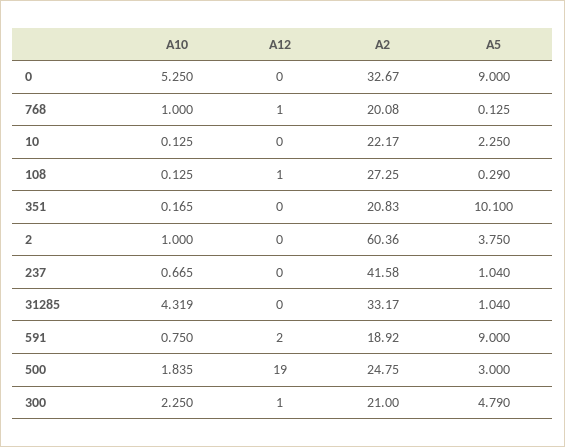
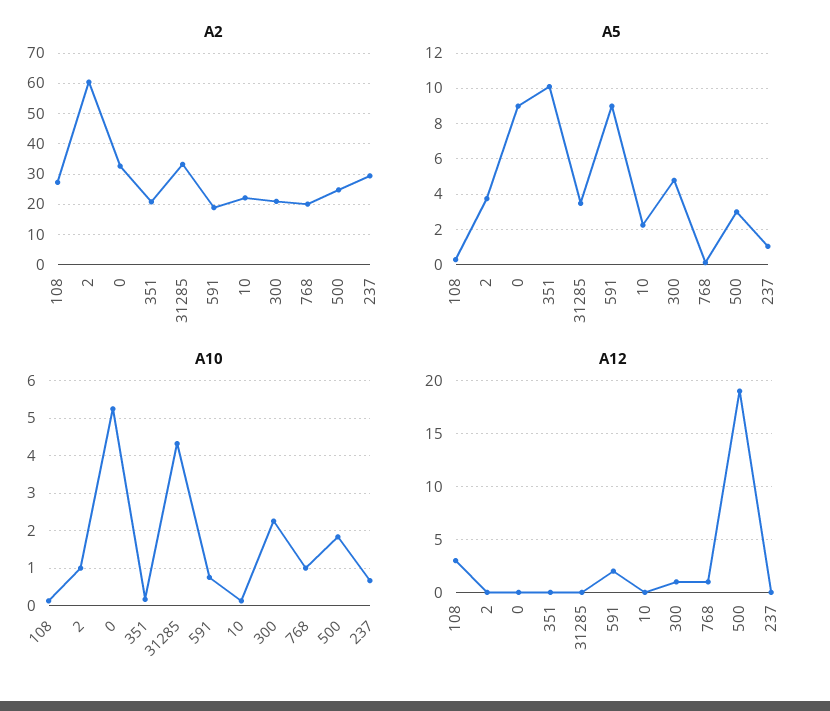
A12, 108: 1 -> 3
A2, 237: 41.58 -> 30
A5, 31285: 1.04 -> 3.5

